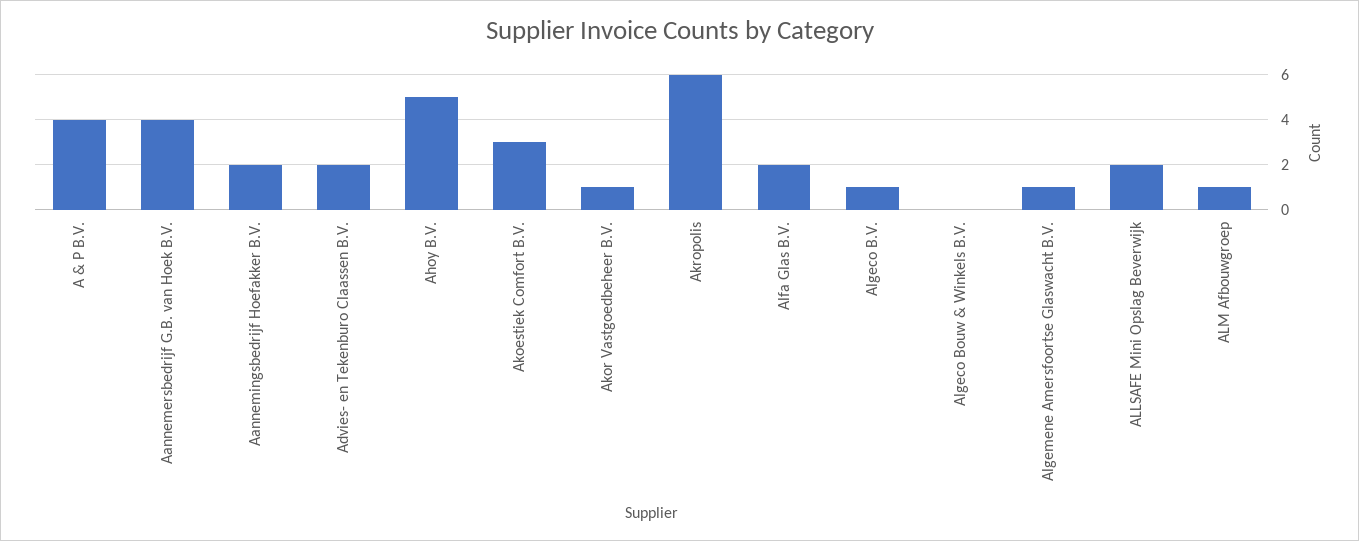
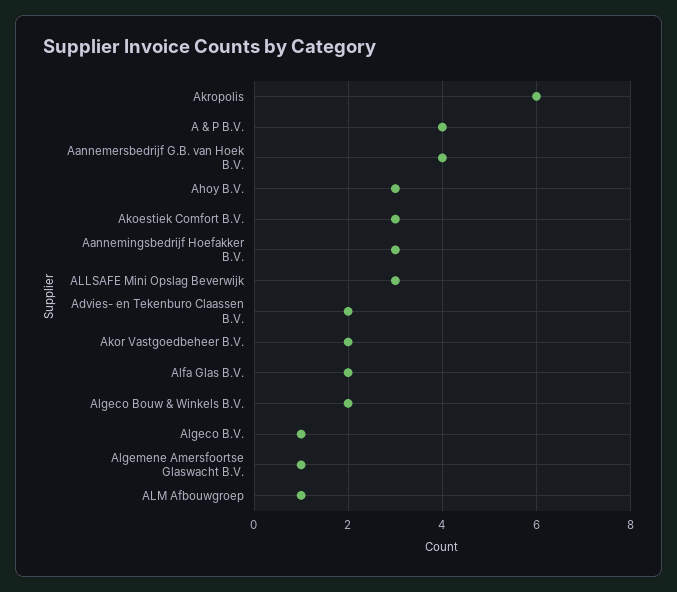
Aannemingsbedrijf Hoefakker B.V.: 2 -> 3
Ahoy B.V.: 5 -> 3
Akor Vastgoedbeheer B.V.: 1 -> 2
Algeco Bouw & Winkels B.V.: 0 -> 2
ALLSAFE Mini Opslag Beverwijk: 2 -> 3

